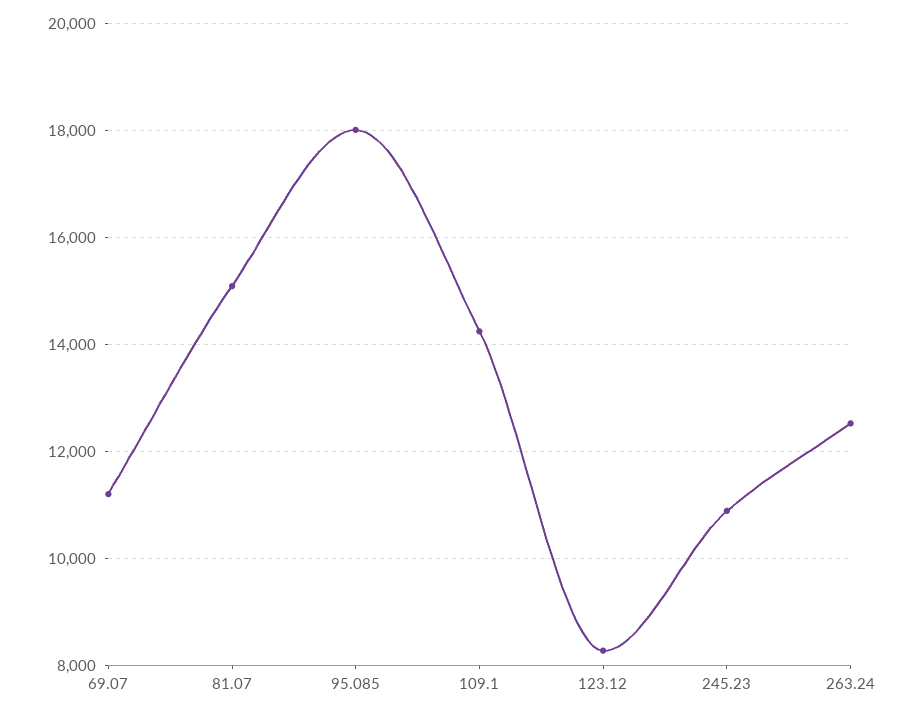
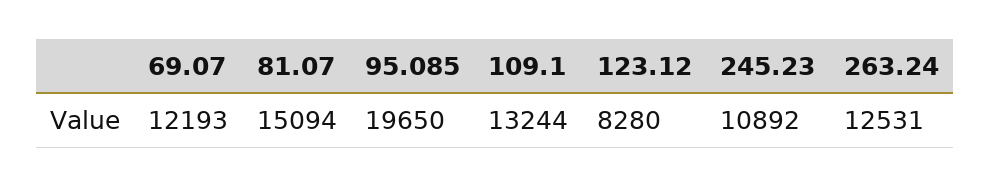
69.07: 11200 -> 12193
95.085: 18000 -> 19650
109.1: 14200 -> 13244

